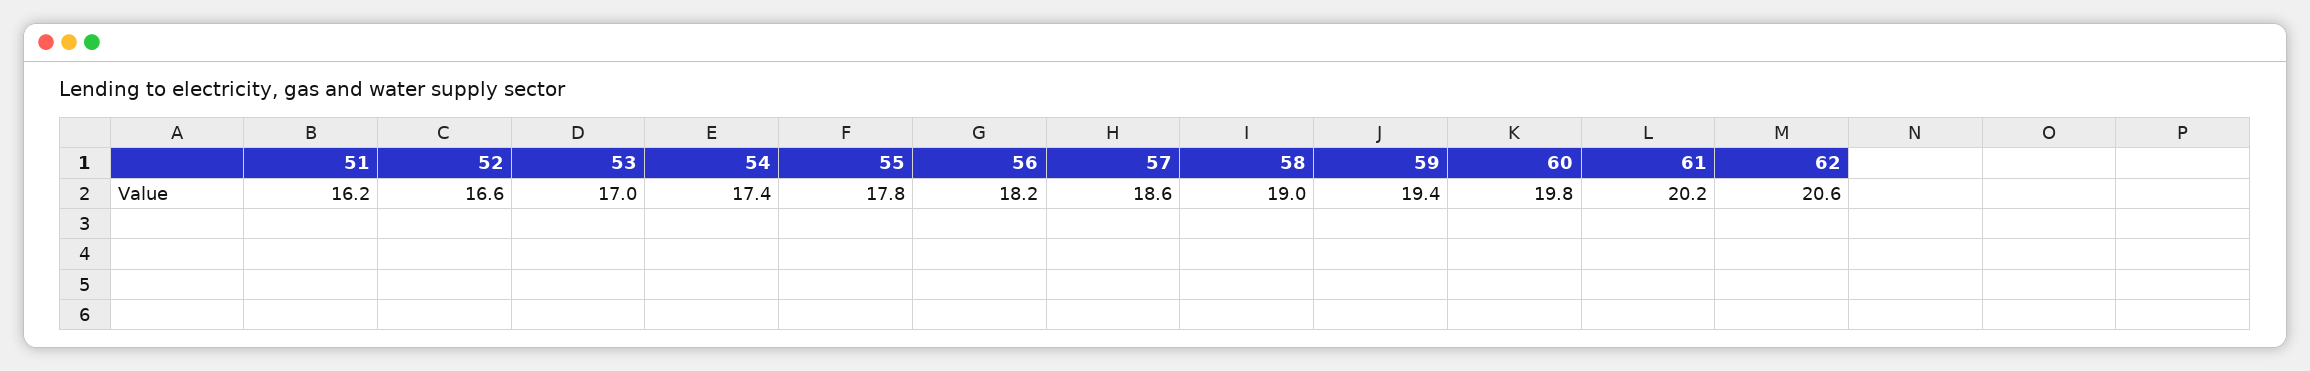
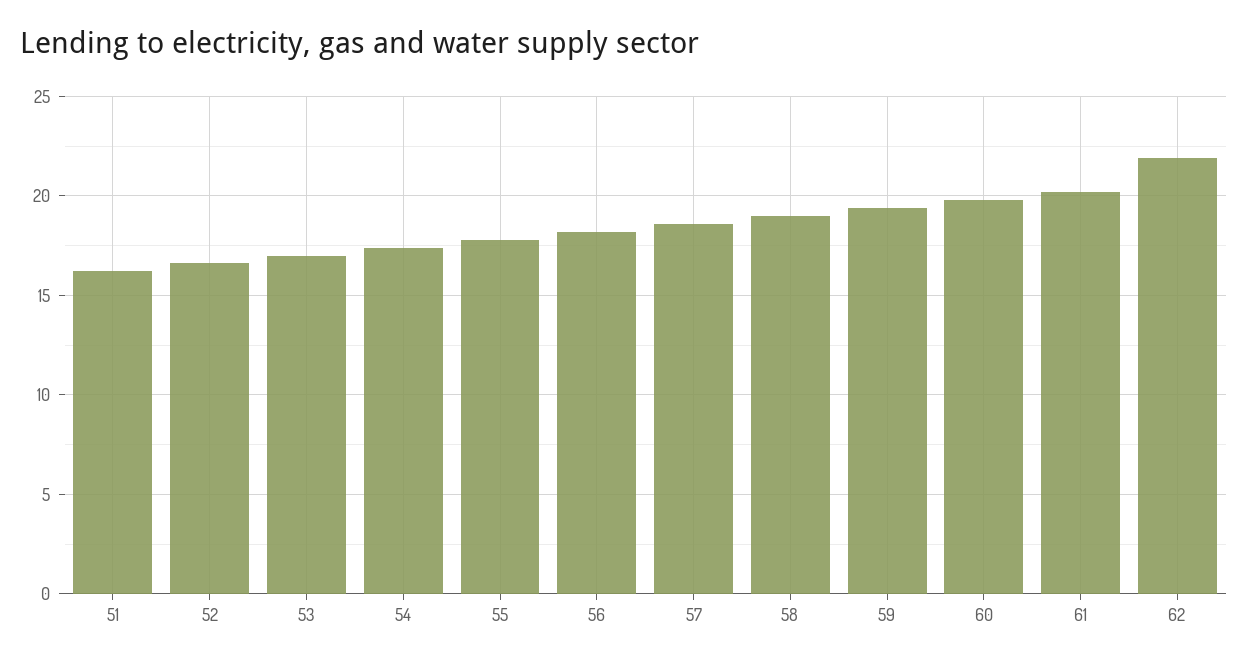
62: 20.6 -> 22

